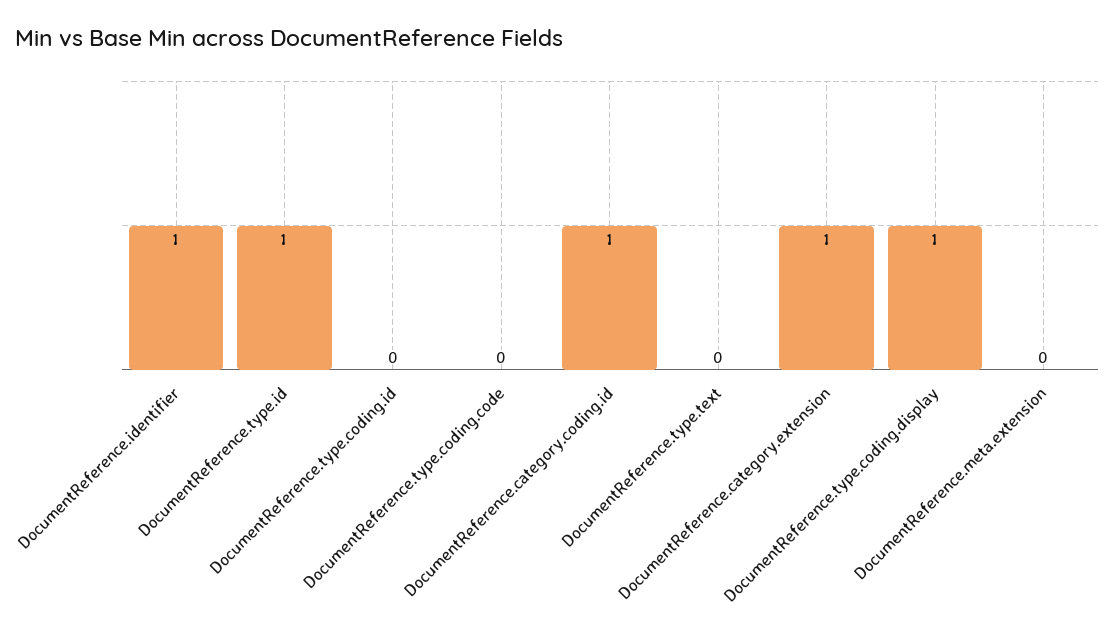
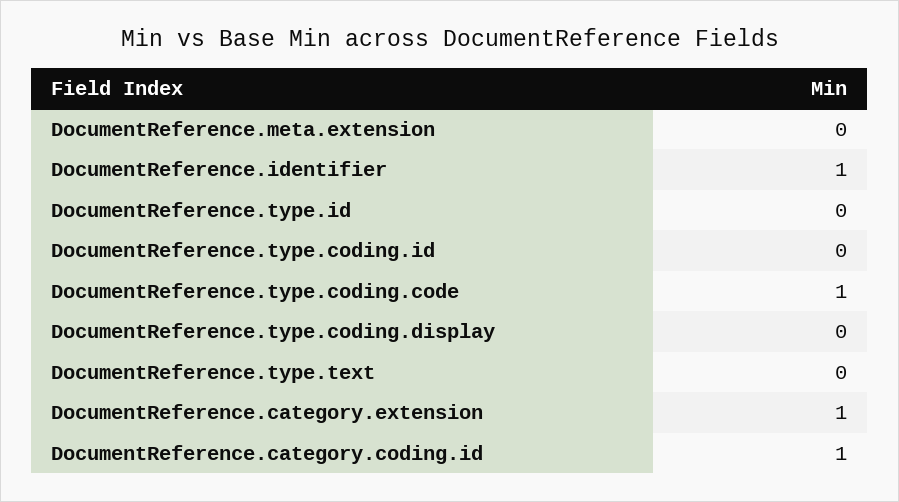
DocumentReference.type.id: 1 -> 0
DocumentReference.type.coding.code: 0 -> 1
DocumentReference.type.coding.display: 1 -> 0

